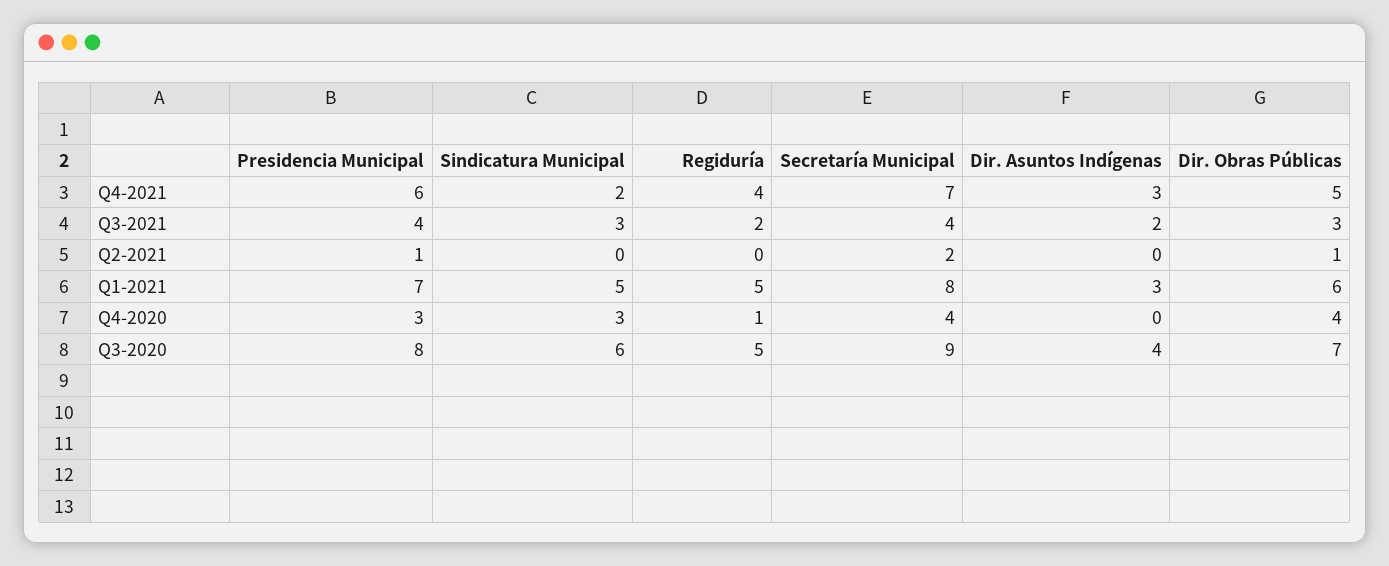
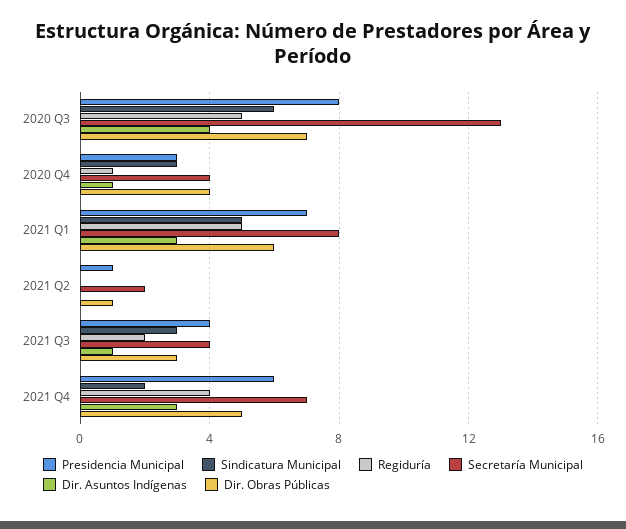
Dir. Asuntos Indígenas, Q3-2021: 2 -> 1
Dir. Asuntos Indígenas, Q4-2020: 0 -> 1
Secretaría Municipal, Q3-2020: 9 -> 13

